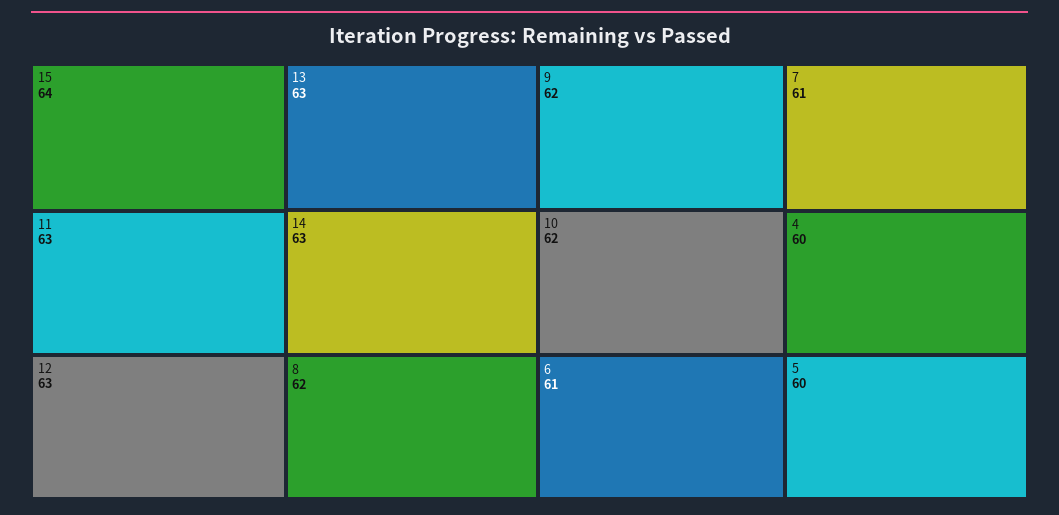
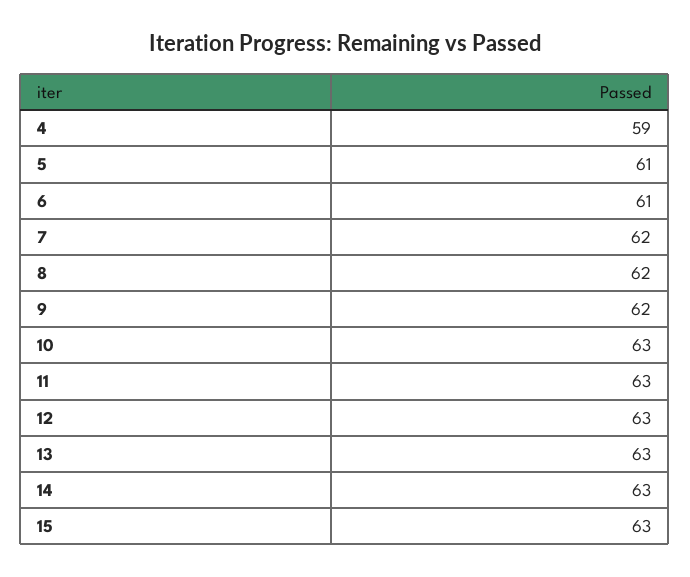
15: 64 -> 63
10: 62 -> 63
7: 61 -> 62
4: 60 -> 59
5: 60 -> 61

